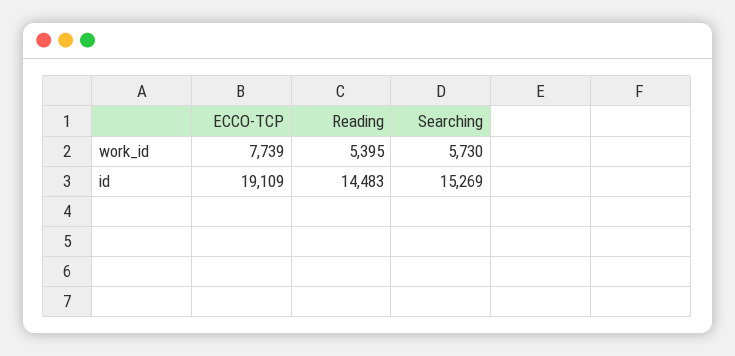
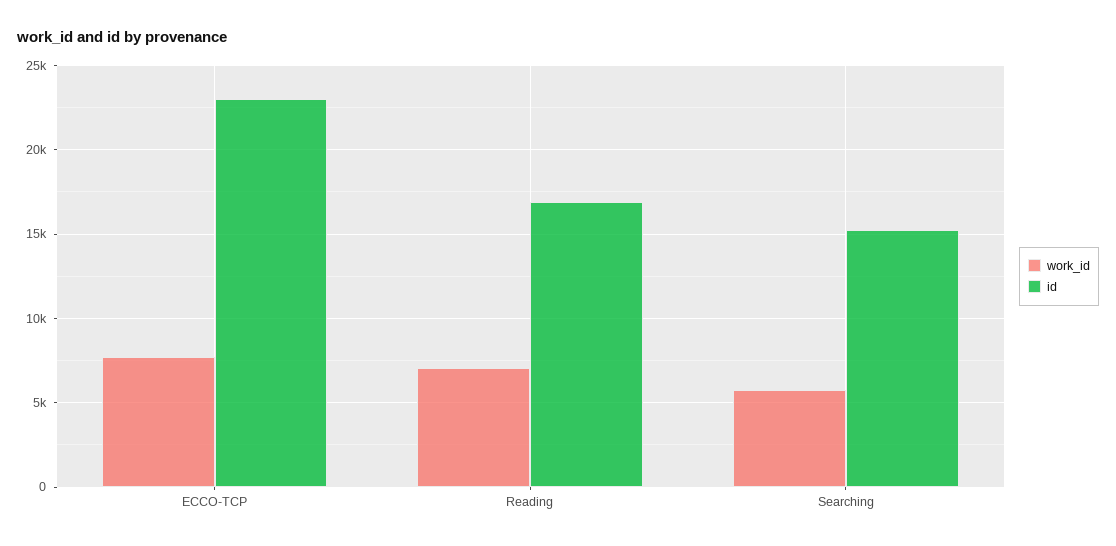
work_id, Reading: 5395 -> 7000
id, ECCO-TCP: 19109 -> 23000
id, Reading: 14483 -> 17000

